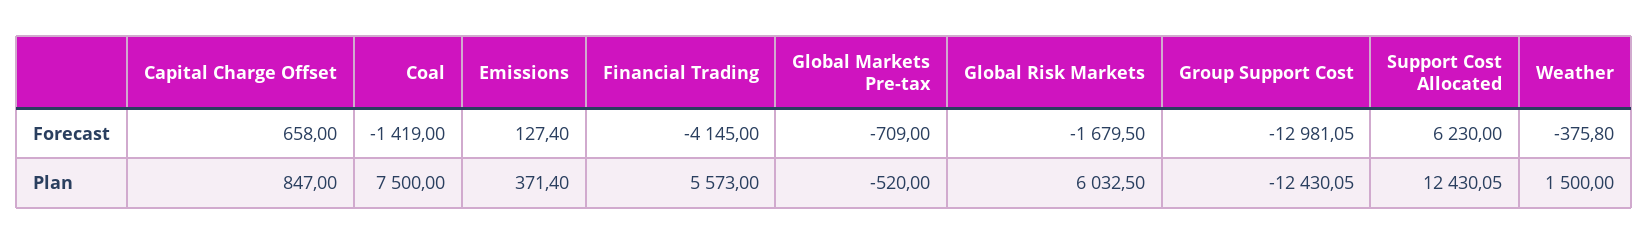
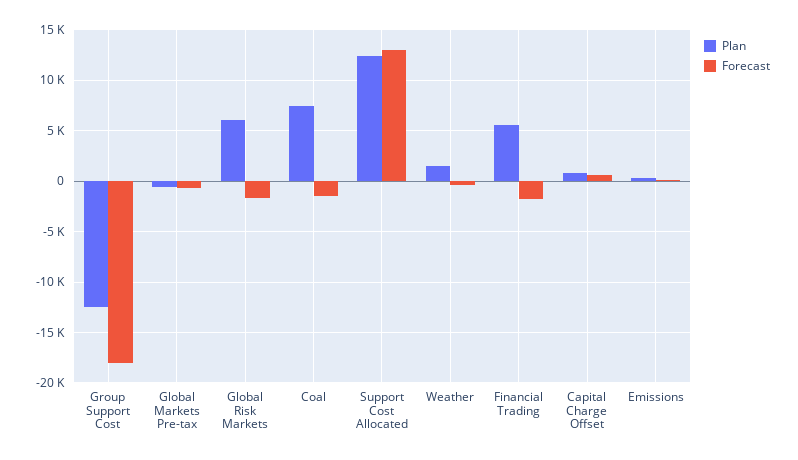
Forecast, Financial Trading: -4145 -> -2000
Forecast, Group Support Cost: -12981.05 -> -18000
Forecast, Support Cost Allocated: 6230 -> 13000

